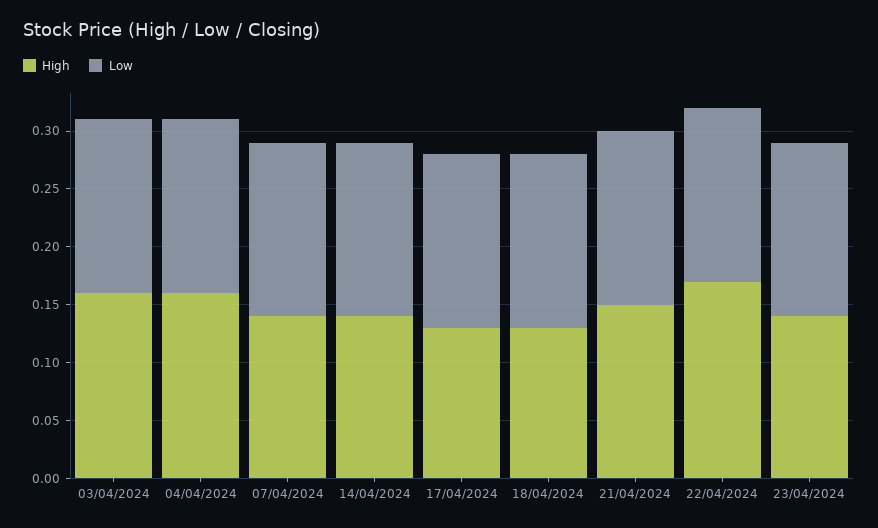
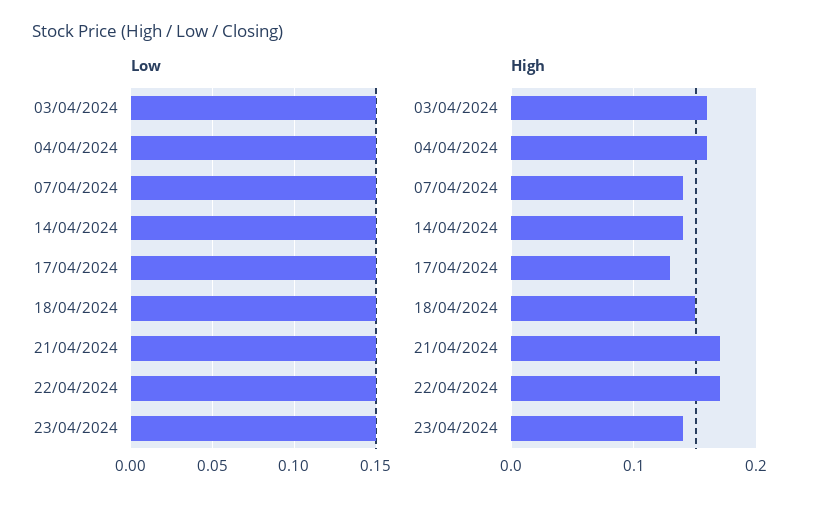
High, 18/04/2024: 0.13 -> 0.15
High, 21/04/2024: 0.15 -> 0.17

